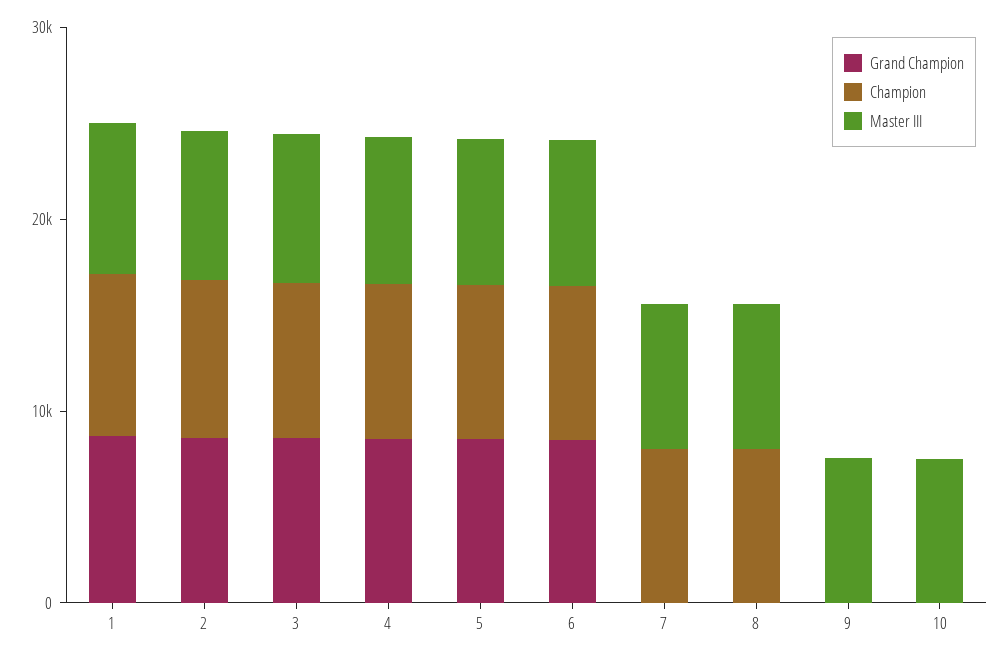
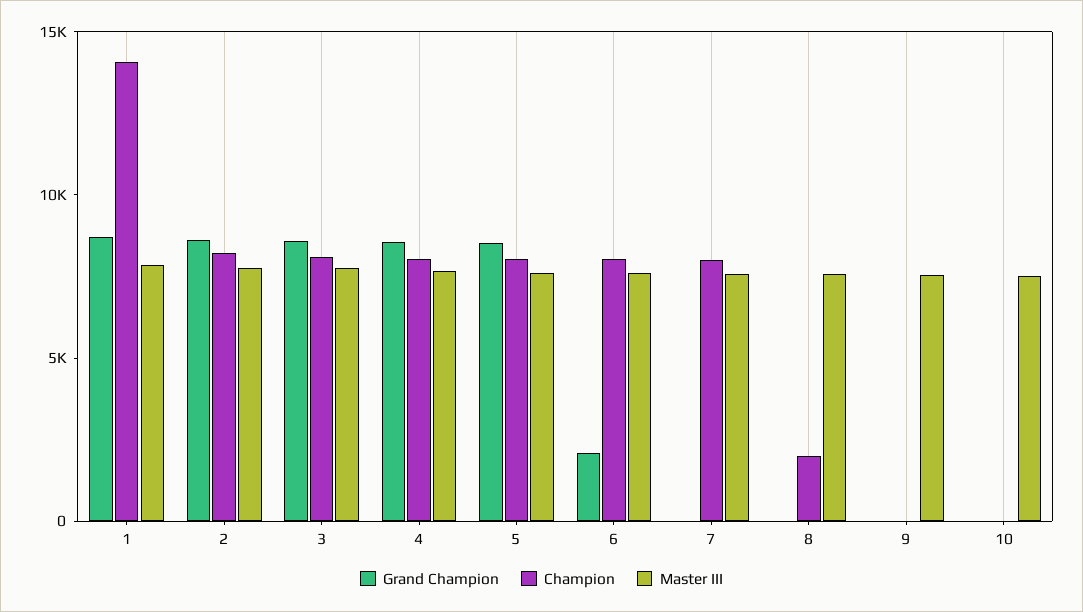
Champion, 1: 8000 -> 14000
Grand Champion, 6: 8000 -> 2000
Champion, 8: 8000 -> 2000

